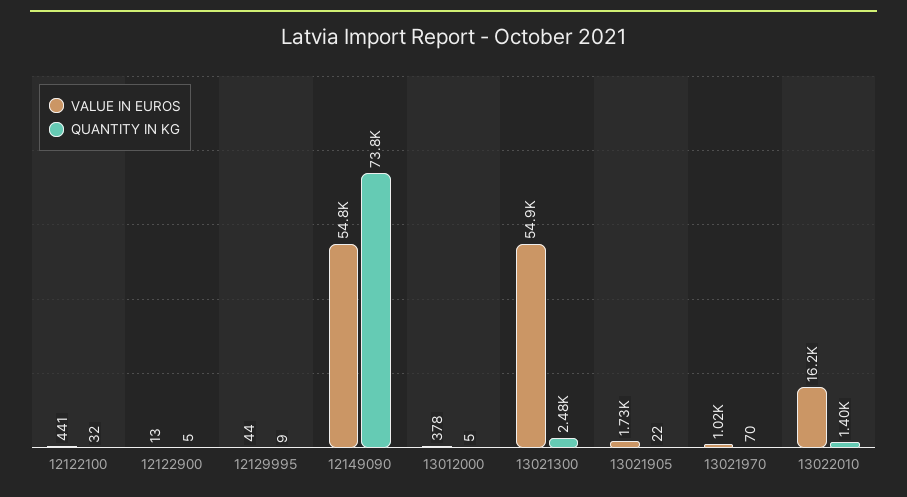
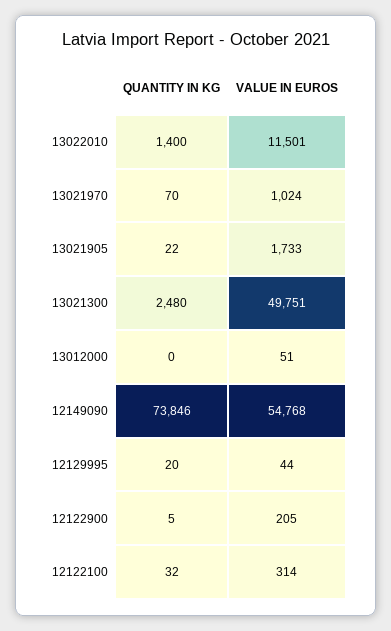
VALUE IN EUROS, 12122100: 441 -> 314
VALUE IN EUROS, 12122900: 13 -> 205
QUANTITY IN KG, 12129995: 9 -> 20
VALUE IN EUROS, 13012000: 378 -> 51
QUANTITY IN KG, 13012000: 5 -> 0
VALUE IN EUROS, 13021300: 54900 -> 49751
VALUE IN EUROS, 13022010: 16200 -> 11501

